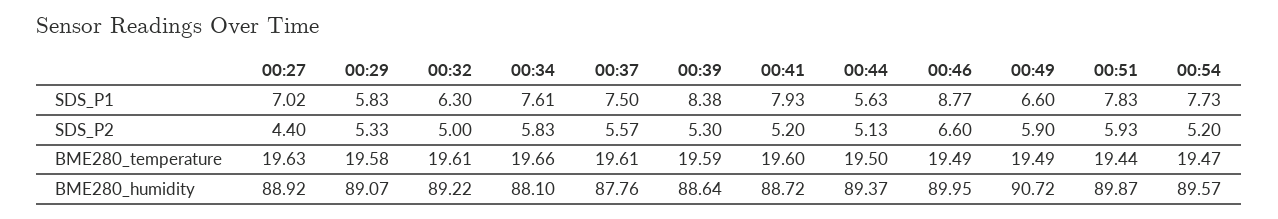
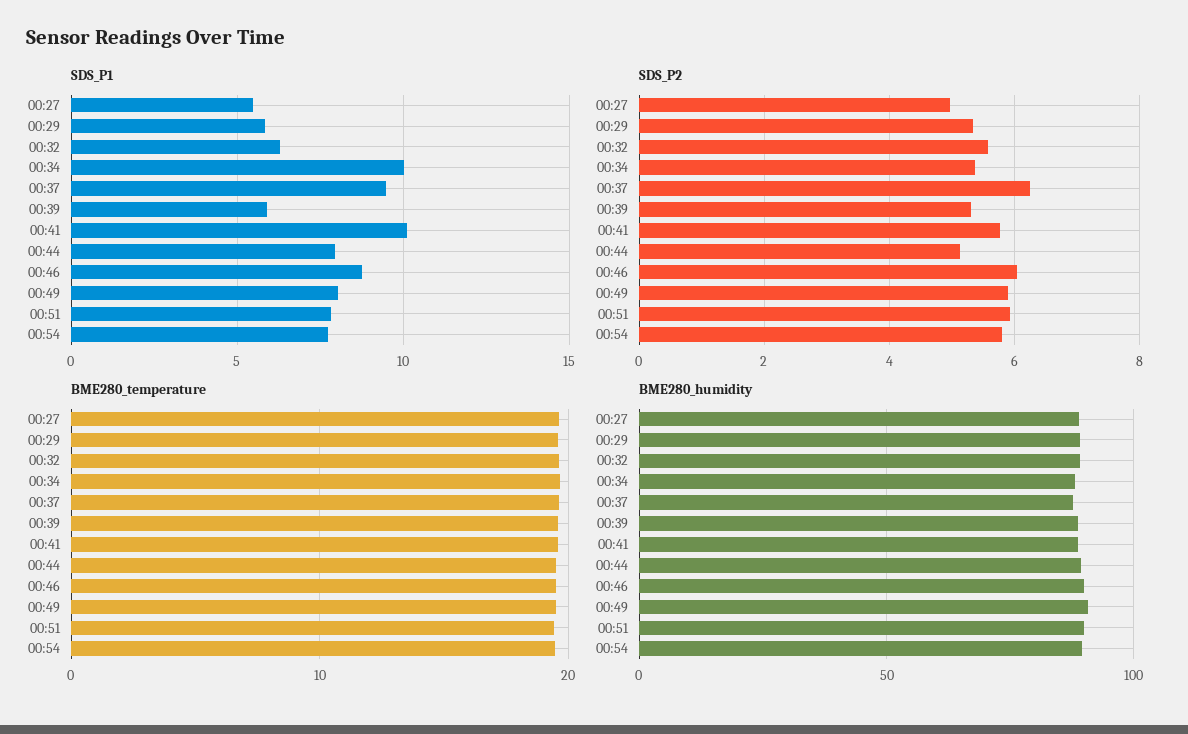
SDS_P1, 00:27: 7.02 -> 5.5
SDS_P1, 00:34: 7.61 -> 10
SDS_P1, 00:37: 7.5 -> 9.5
SDS_P1, 00:39: 8.38 -> 6
SDS_P1, 00:41: 7.93 -> 10
SDS_P1, 00:44: 5.63 -> 8
SDS_P1, 00:49: 6.6 -> 8
SDS_P2, 00:27: 4.4 -> 5
SDS_P2, 00:32: 5 -> 5.6
SDS_P2, 00:34: 5.83 -> 5.4
SDS_P2, 00:37: 5.57 -> 6.2
SDS_P2, 00:41: 5.2 -> 5.8
SDS_P2, 00:46: 6.6 -> 6
SDS_P2, 00:54: 5.2 -> 5.8

